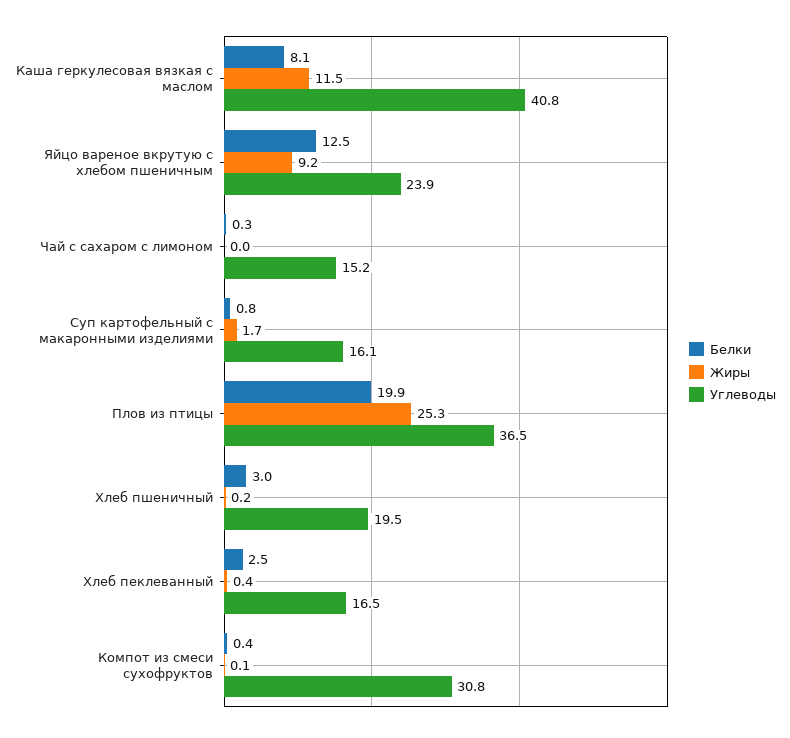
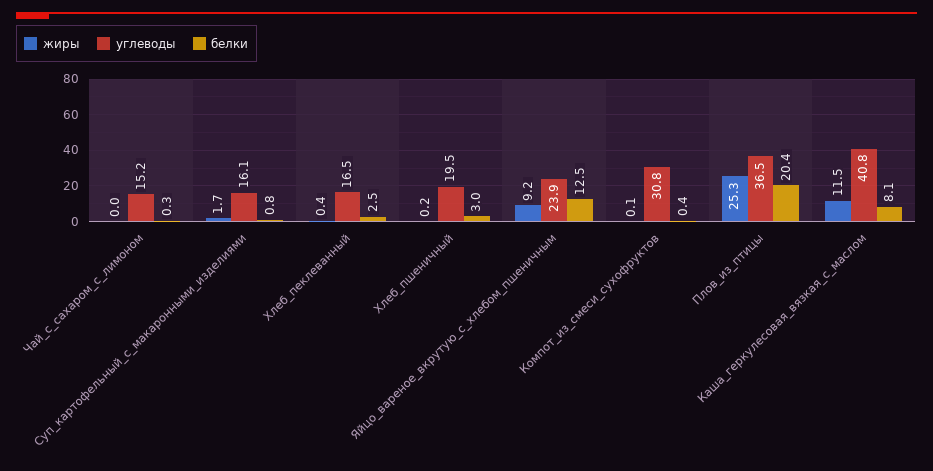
Белки, Плов из птицы: 19.9 -> 20.4

